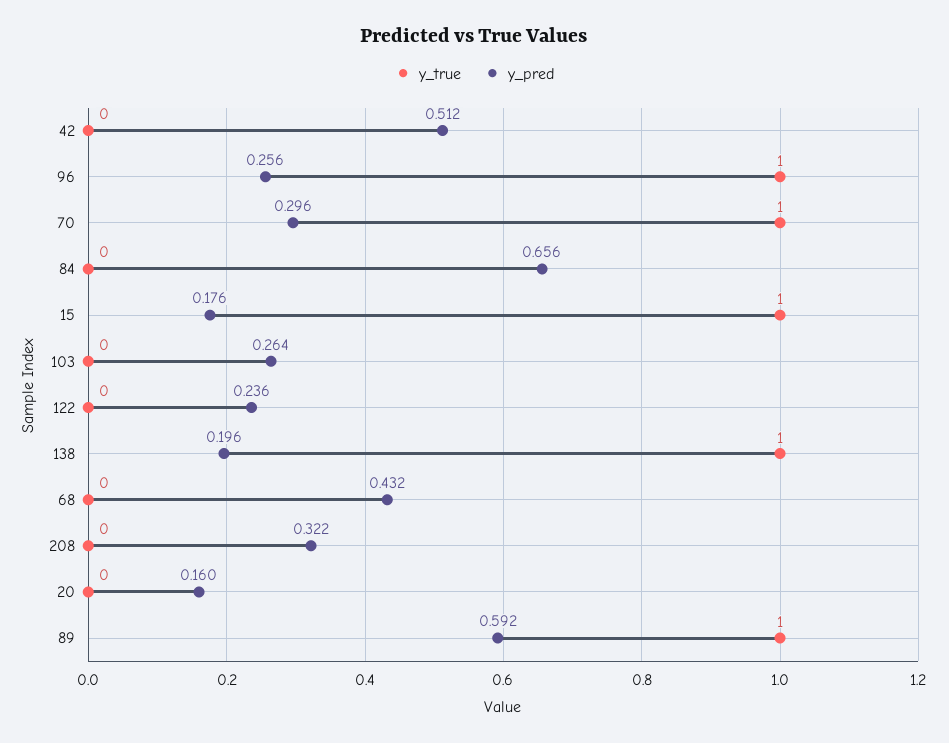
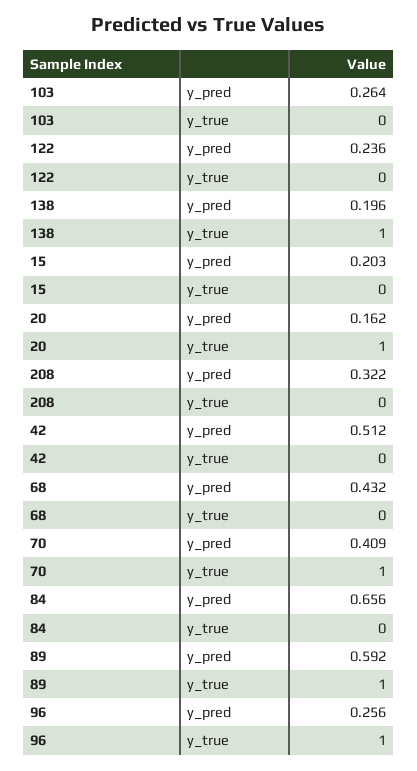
y_pred, 70: 0.296 -> 0.409
y_true, 15: 1 -> 0
y_pred, 15: 0.176 -> 0.203
y_true, 20: 0 -> 1
y_pred, 20: 0.16 -> 0.162

